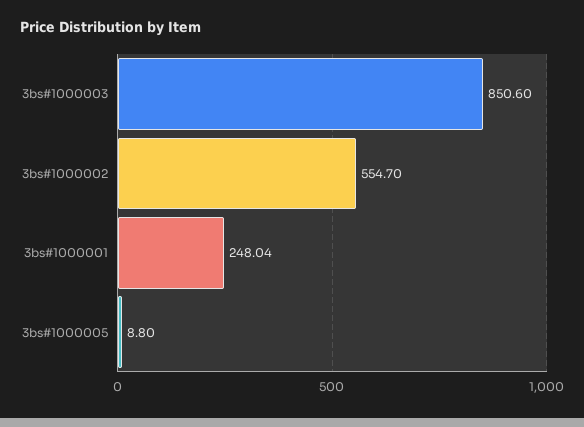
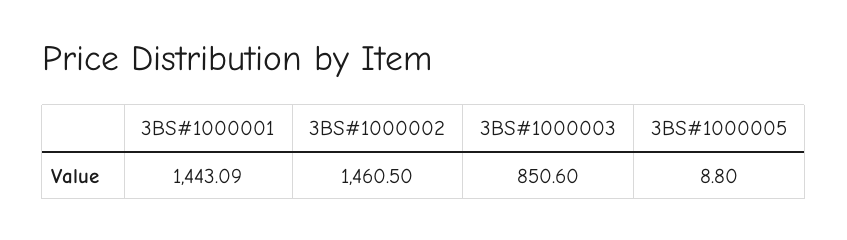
3bs#1000002: 554.7 -> 1460.5
3bs#1000001: 248.04 -> 1443.09

